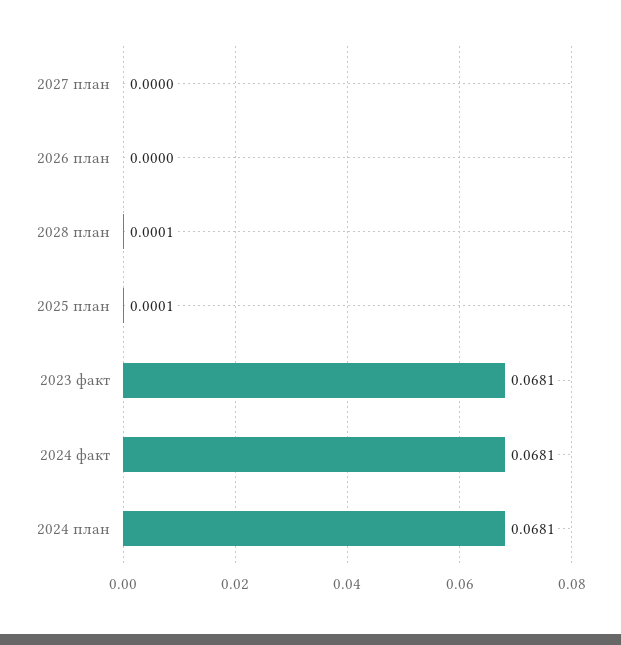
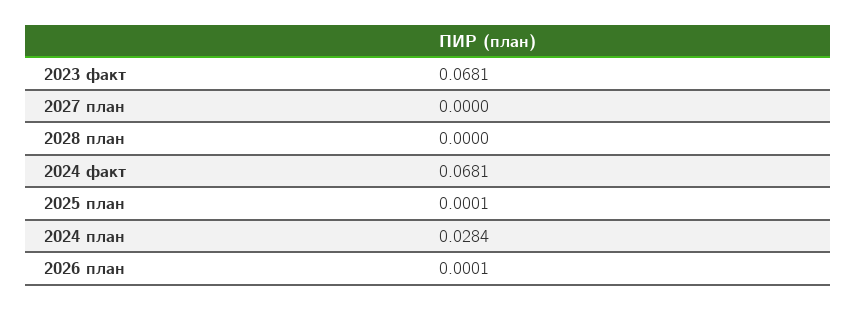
2026 план: 0 -> 0.0001
2028 план: 0.0001 -> 0
2024 план: 0.0681 -> 0.0284

